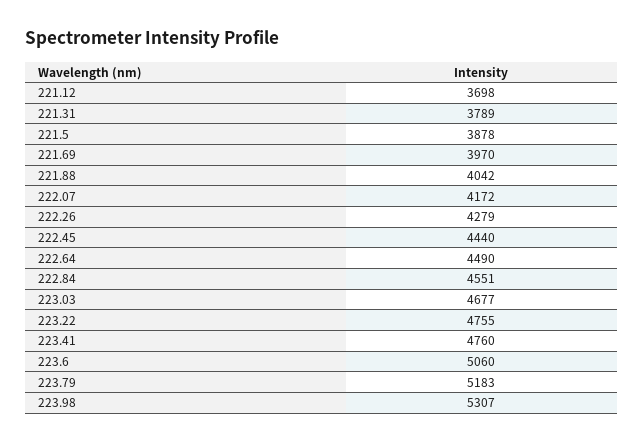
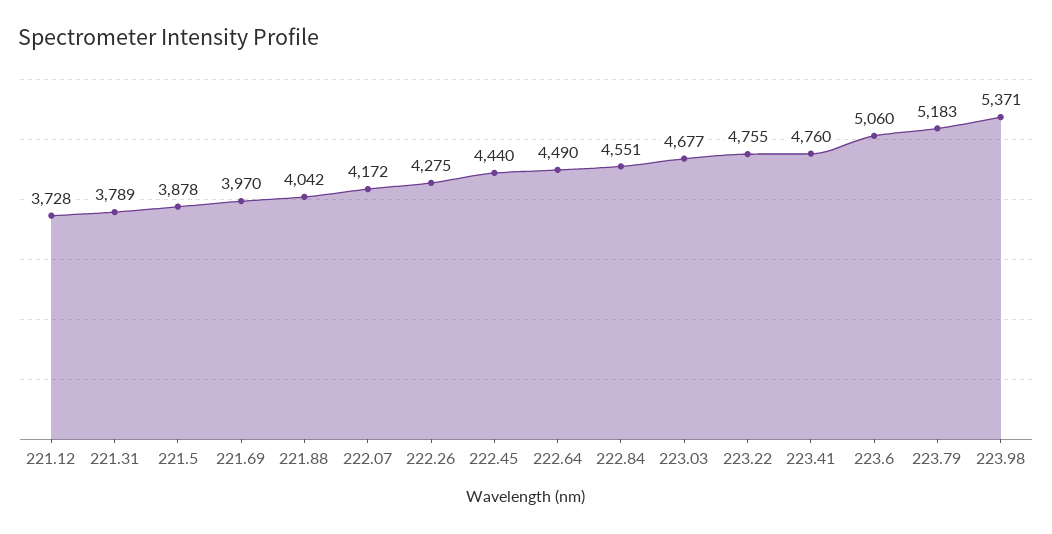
221.12: 3698 -> 3728
222.26: 4279 -> 4275
223.98: 5307 -> 5371

